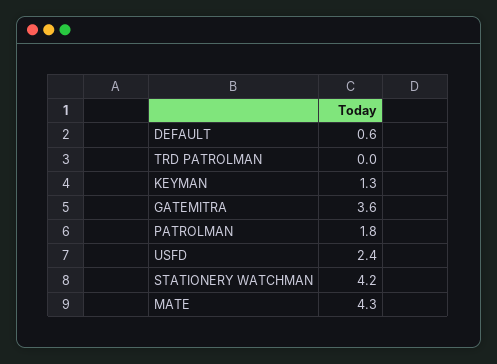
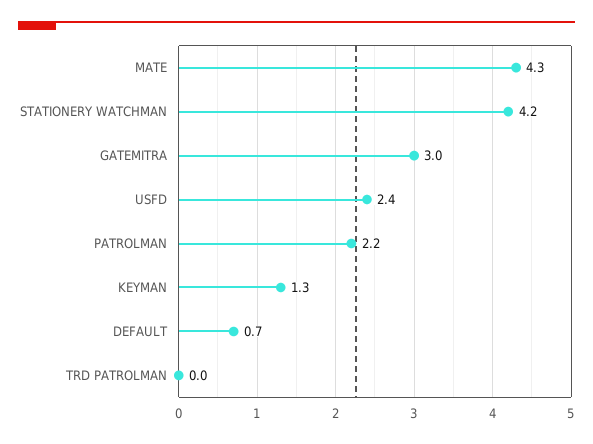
DEFAULT: 0.6 -> 0.7
GATEMITRA: 3.6 -> 3
PATROLMAN: 1.8 -> 2.2

